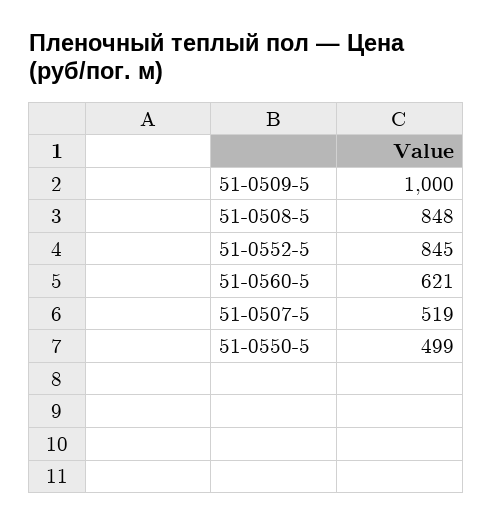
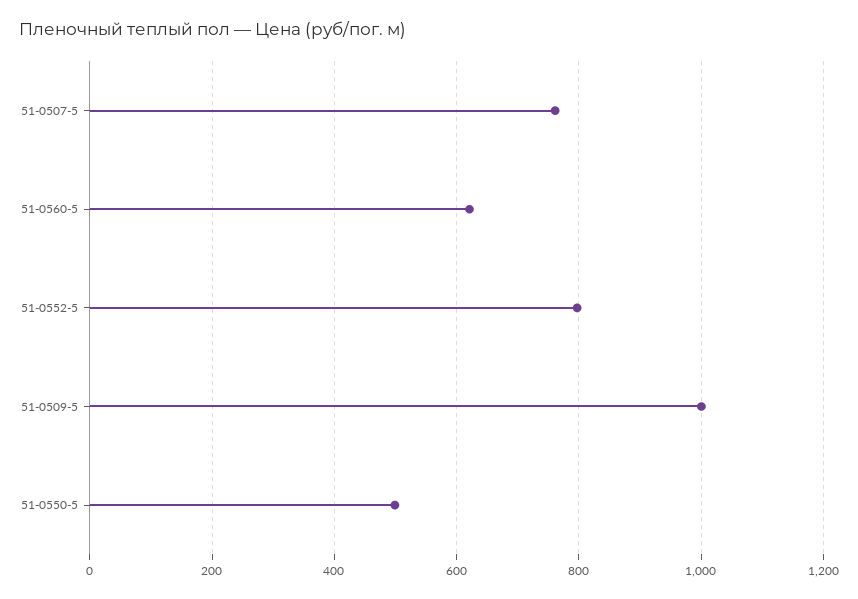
51-0508-5: 848 -> none
51-0552-5: 845 -> 800
51-0507-5: 519 -> 760

